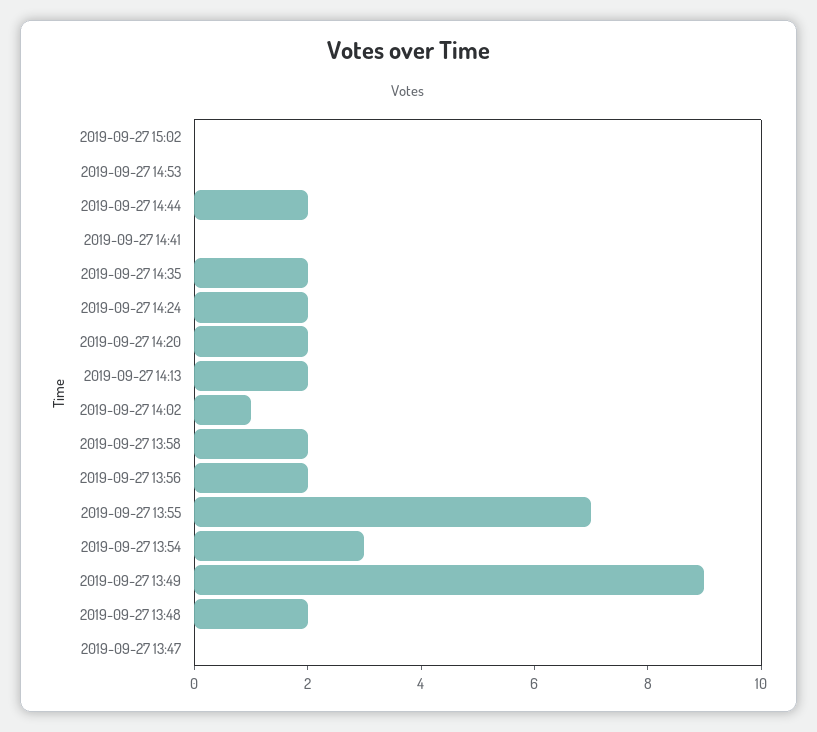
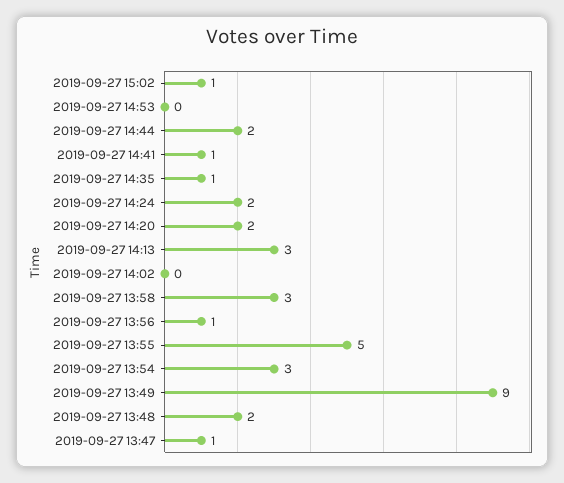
2019-09-27 15:02: 0 -> 1
2019-09-27 14:41: 0 -> 1
2019-09-27 14:35: 2 -> 1
2019-09-27 14:13: 2 -> 3
2019-09-27 14:02: 1 -> 0
2019-09-27 13:58: 2 -> 3
2019-09-27 13:56: 2 -> 1
2019-09-27 13:55: 7 -> 5
2019-09-27 13:47: 0 -> 1

